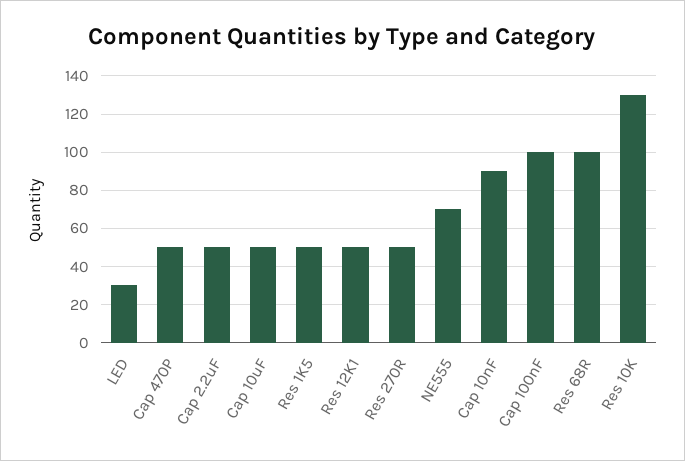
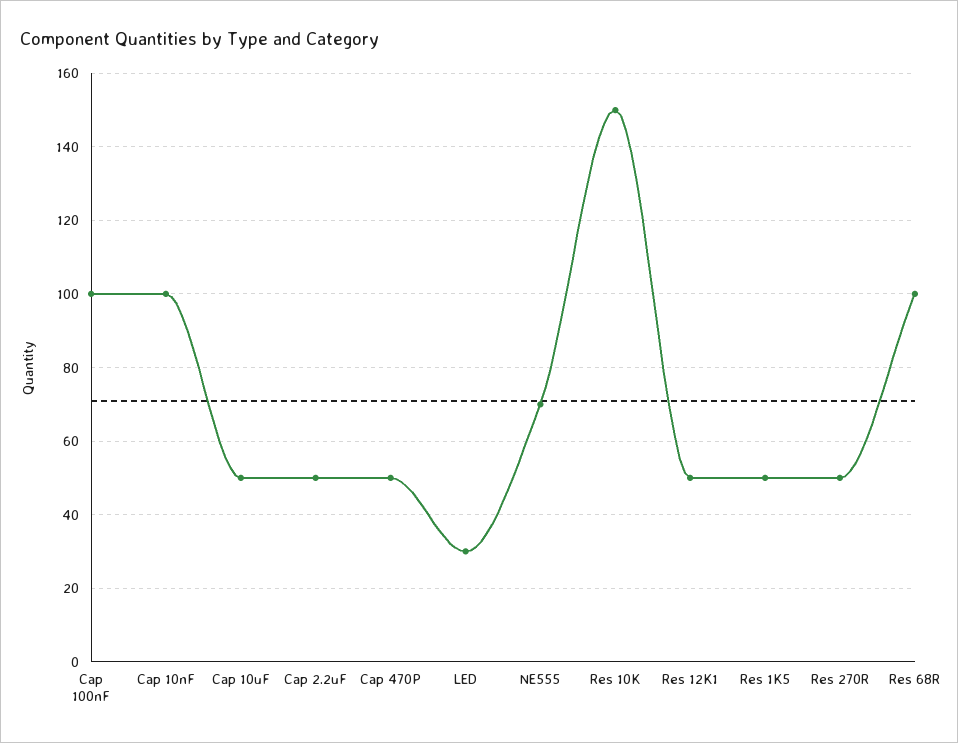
Cap 10nF: 90 -> 100
Res 10K: 130 -> 150

